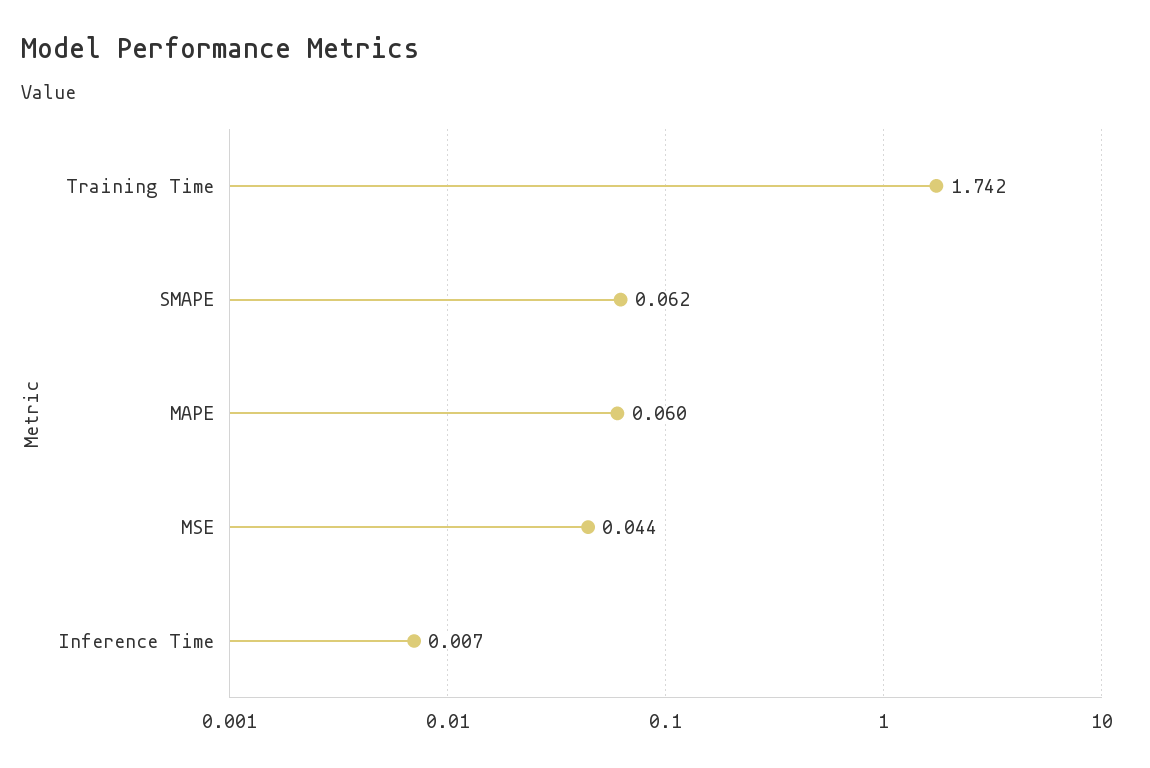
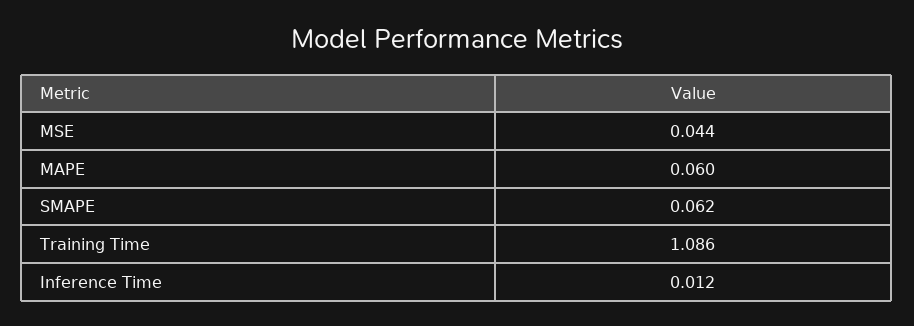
Training Time: 1.742 -> 1.086
Inference Time: 0.007 -> 0.012

